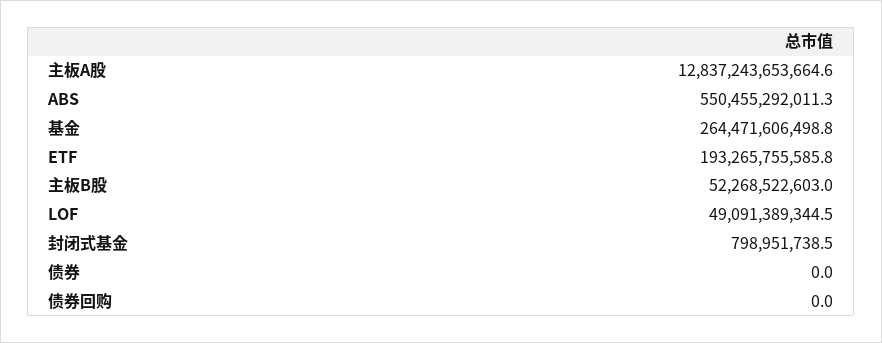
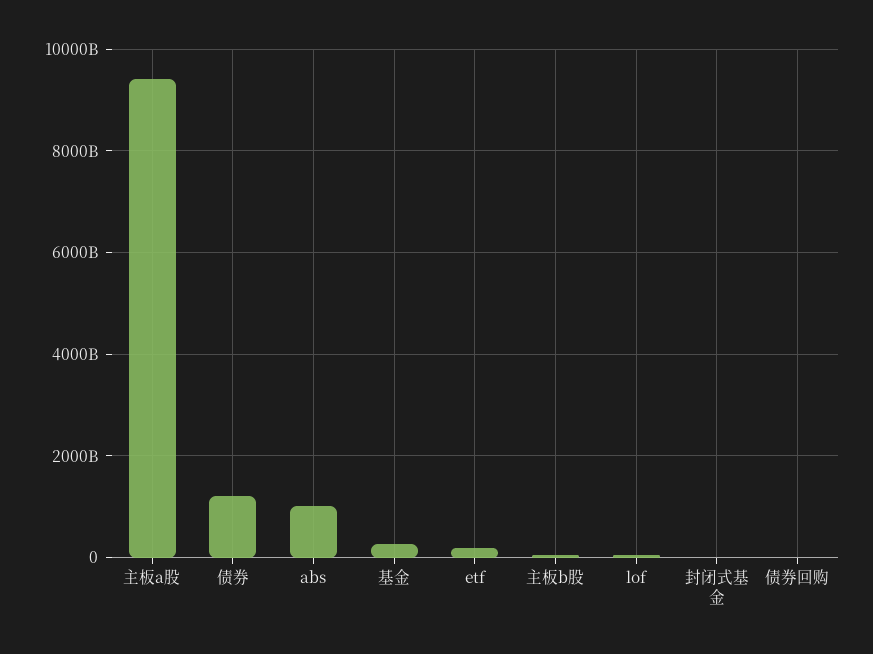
主板A股: 12837243653664.6 -> 9400000000000
ABS: 550455292011.3 -> 1000000000000
债券: 0 -> 1200000000000

